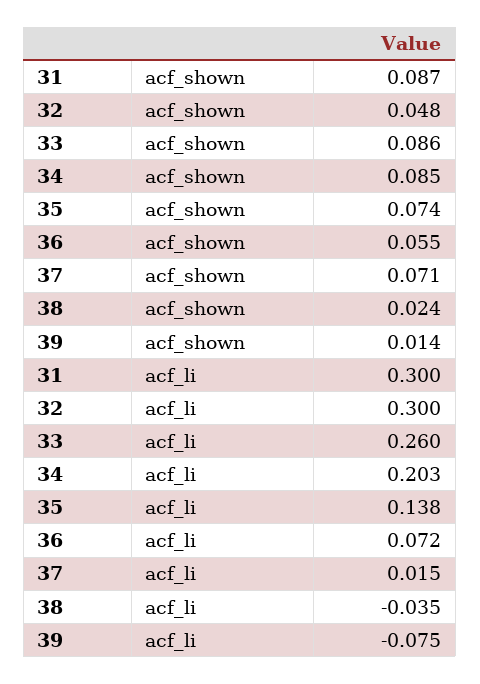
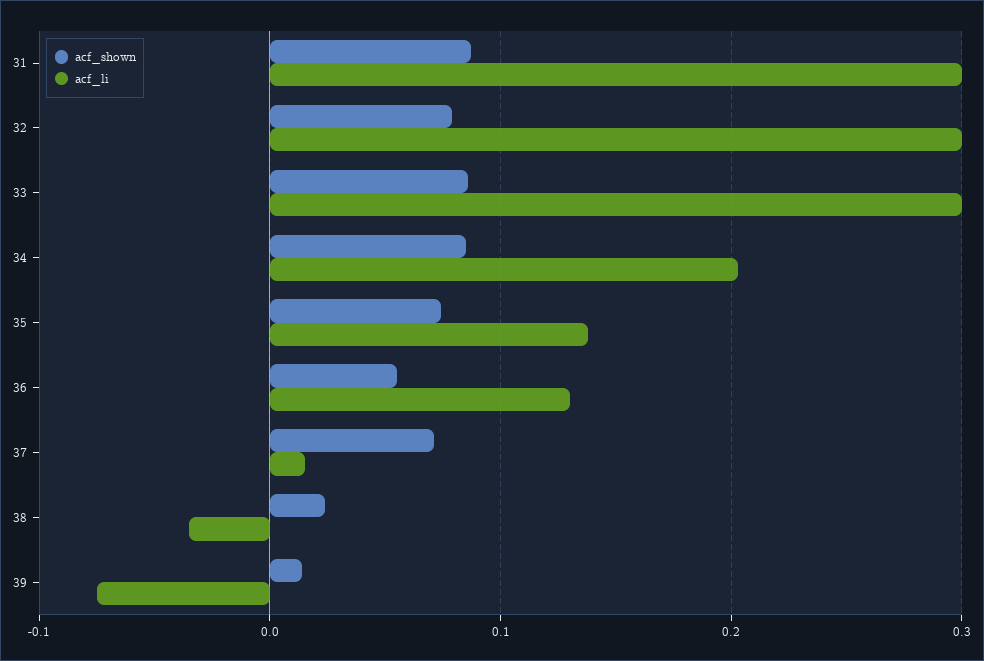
acf_shown, 32: 0.048 -> 0.08
acf_li, 33: 0.26 -> 0.3
acf_li, 36: 0.072 -> 0.13

